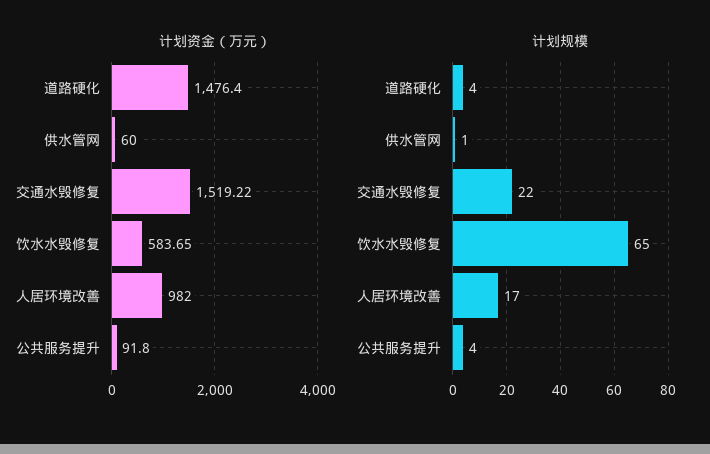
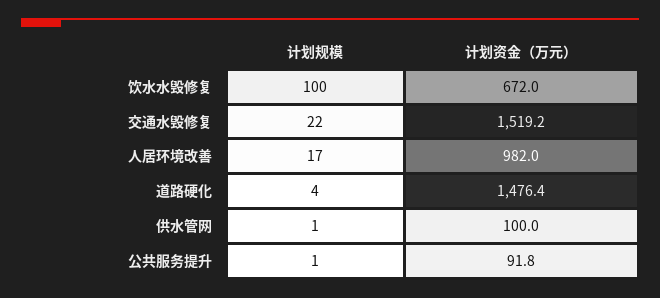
计划资金（万元）, 供水管网: 60 -> 100
计划资金（万元）, 饮水水毁修复: 583.65 -> 672
计划规模, 饮水水毁修复: 65 -> 100
计划规模, 公共服务提升: 4 -> 1

